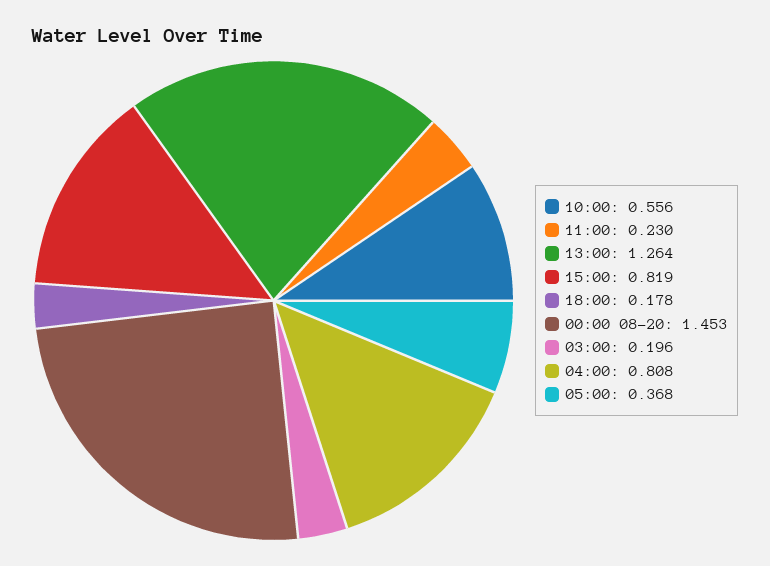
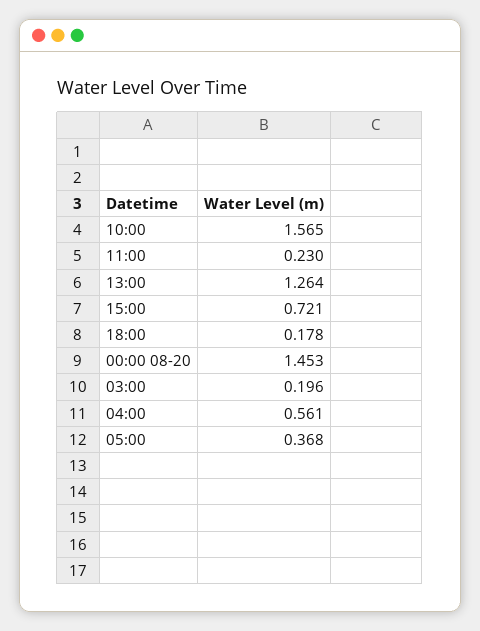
10:00: 0.556 -> 1.565
15:00: 0.819 -> 0.721
04:00: 0.808 -> 0.561

